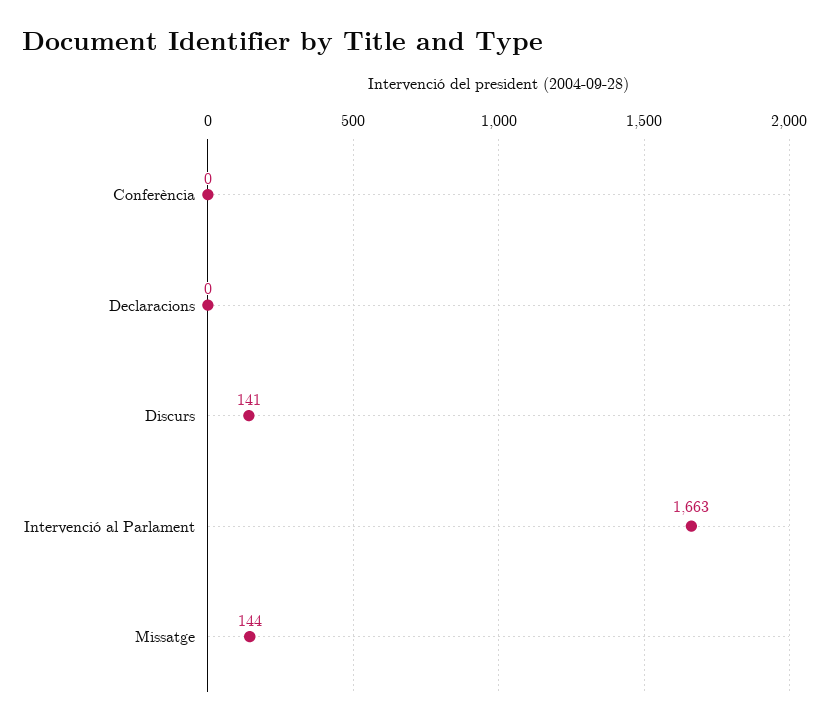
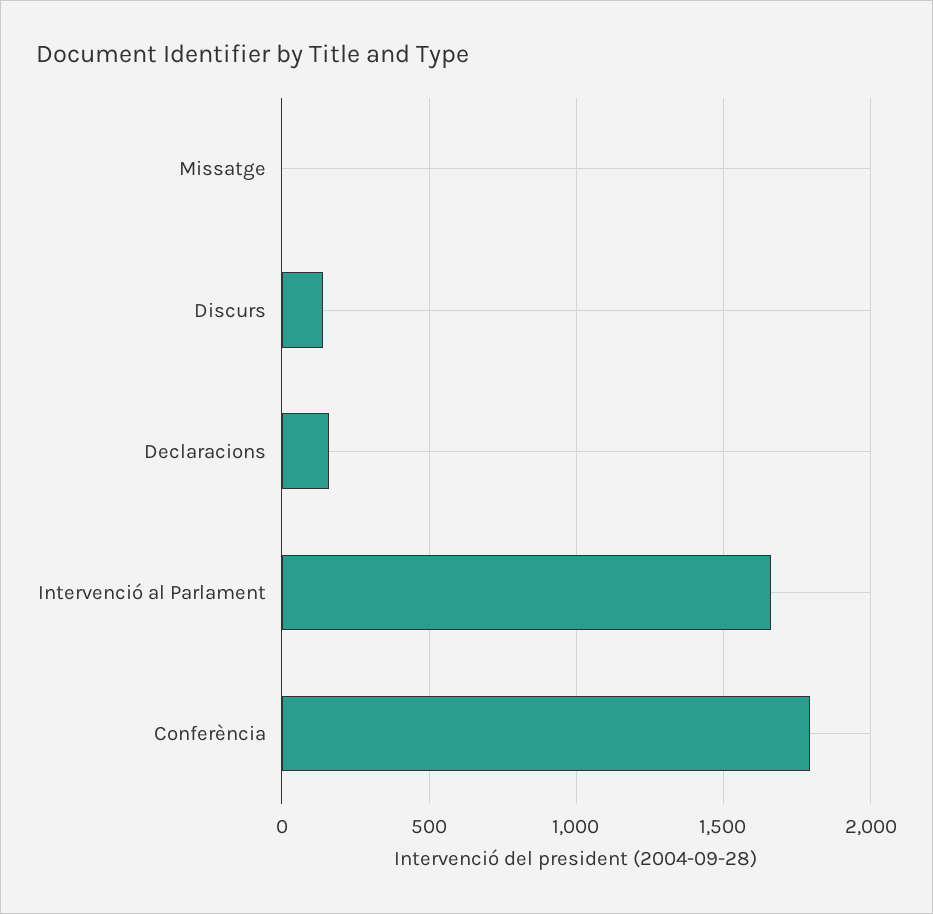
Conferència: 0 -> 1800
Declaracions: 0 -> 150
Missatge: 144 -> 0

